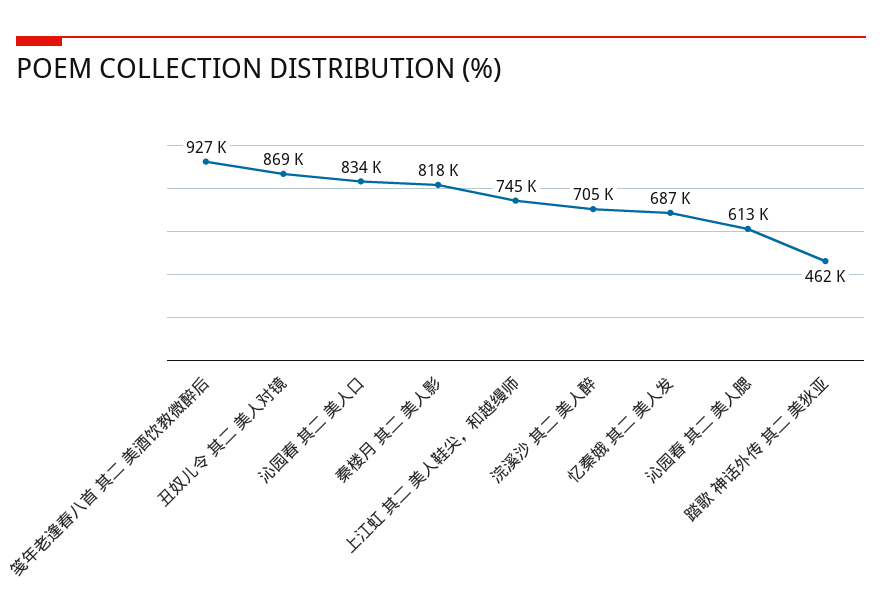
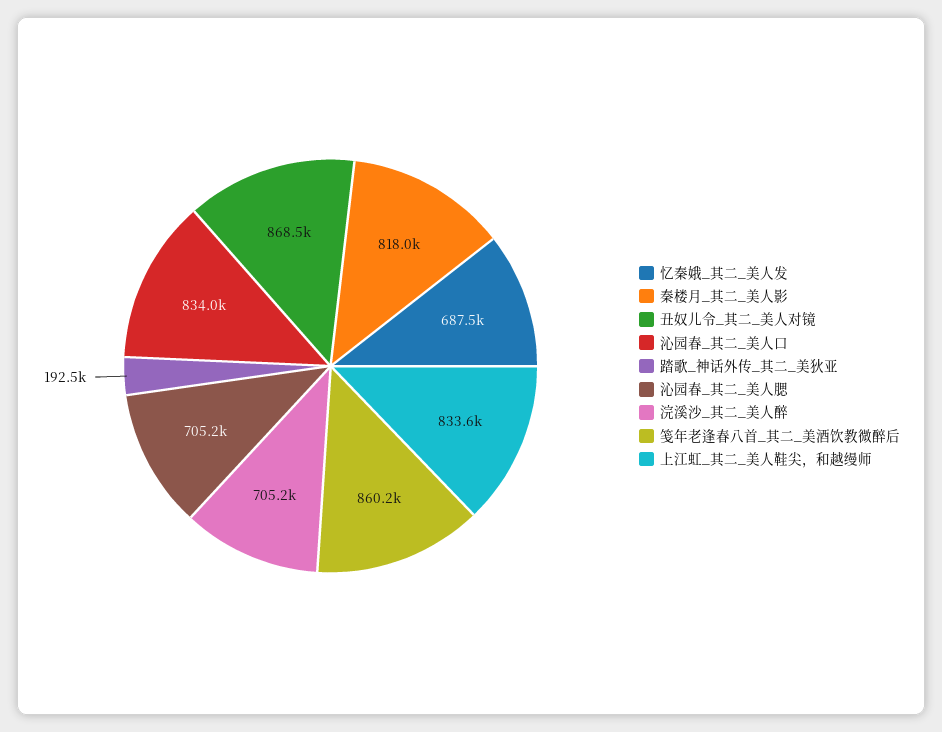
笺年老逢春八首 其二 美酒饮教微醉后: 927000 -> 860200
上江虹 其二 美人鞋尖，和越缦师: 745000 -> 833600
沁园春 其二 美人腮: 613000 -> 705200
踏歌 神话外传 其二 美狄亚: 462000 -> 192500

